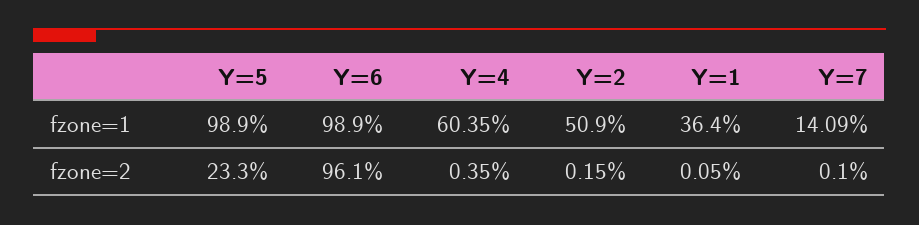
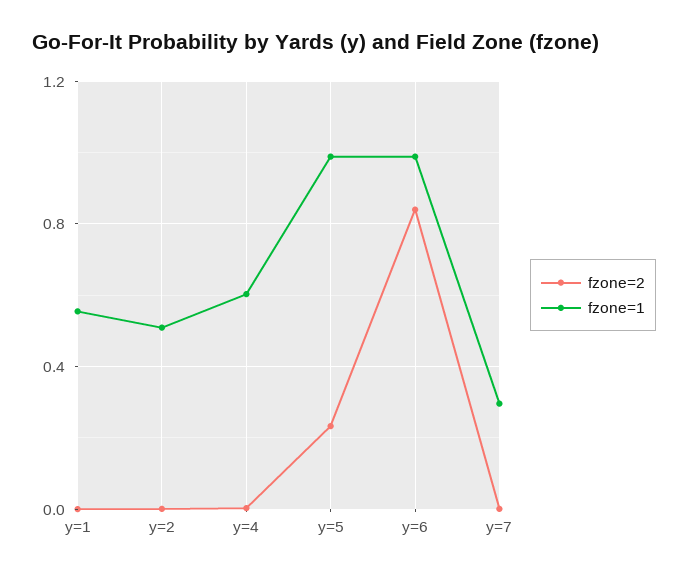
fzone=1, Y=1: 0.364 -> 0.55
fzone=1, Y=7: 0.1409 -> 0.3
fzone=2, Y=6: 0.961 -> 0.85

